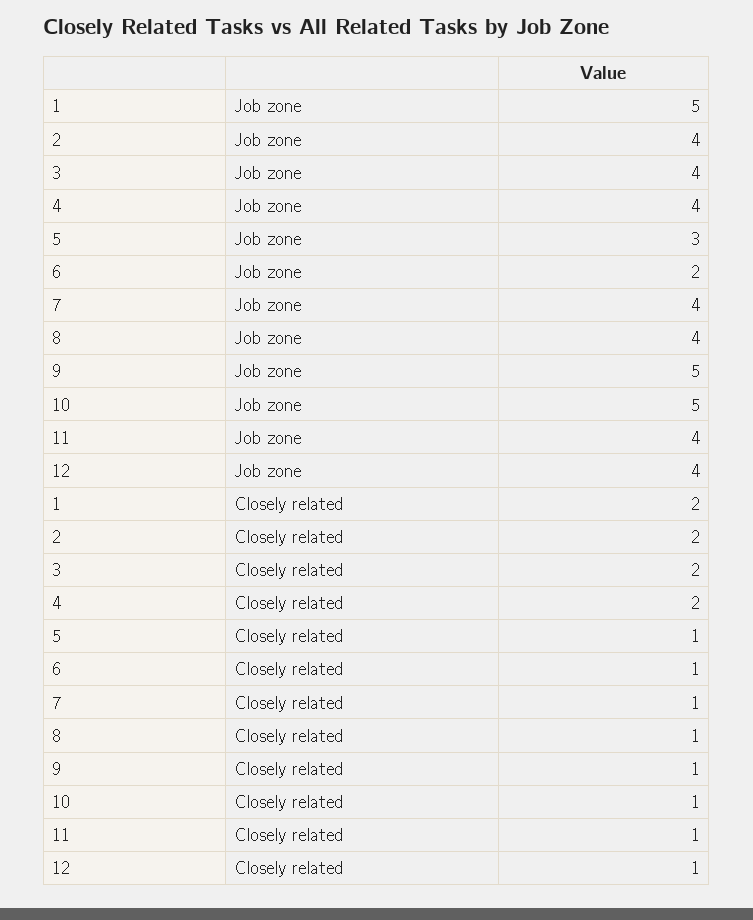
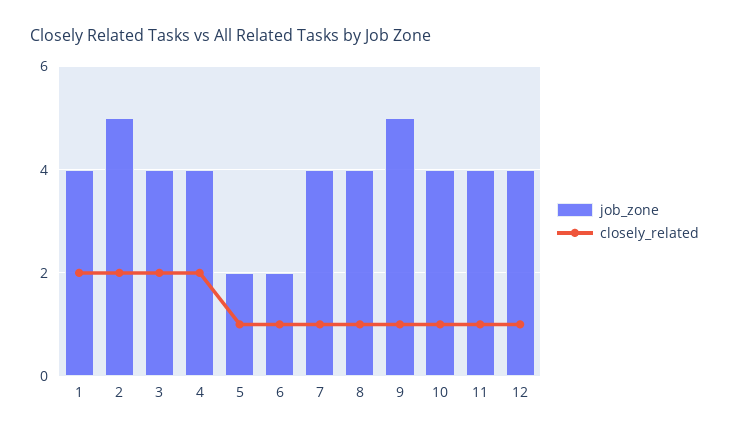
Job zone, 1: 5 -> 4
Job zone, 2: 4 -> 5
Job zone, 5: 3 -> 2
Job zone, 10: 5 -> 4

